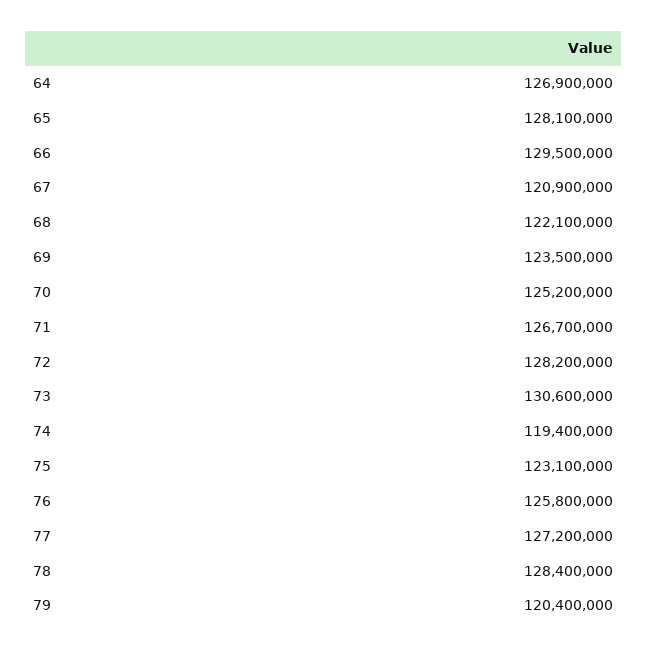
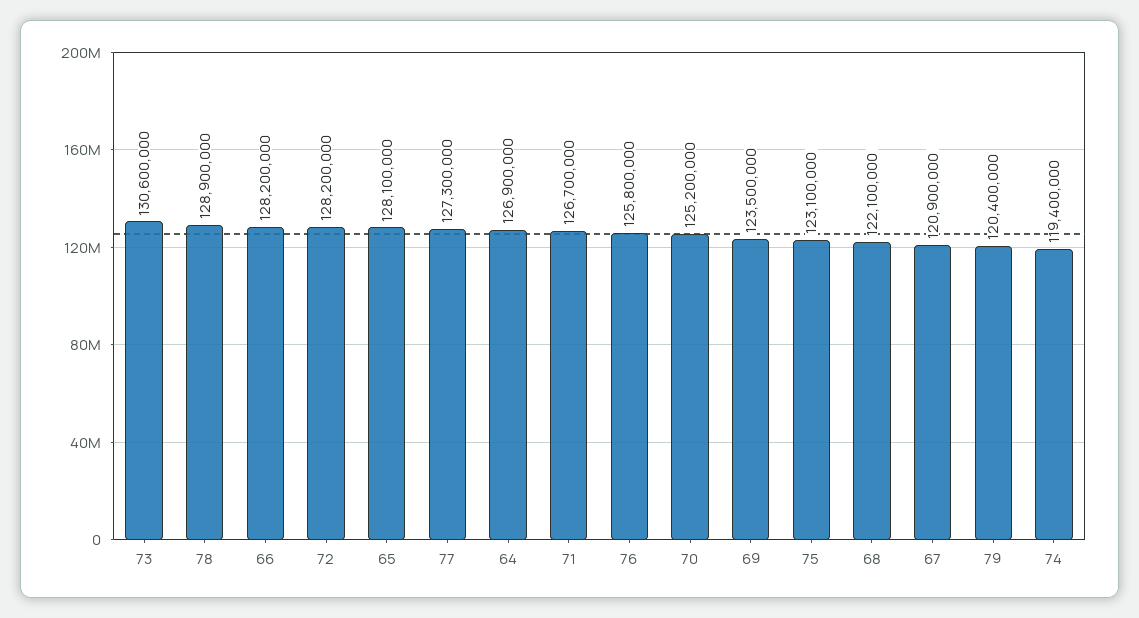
66: 129500000 -> 128200000
77: 127200000 -> 127300000
78: 128400000 -> 128900000

